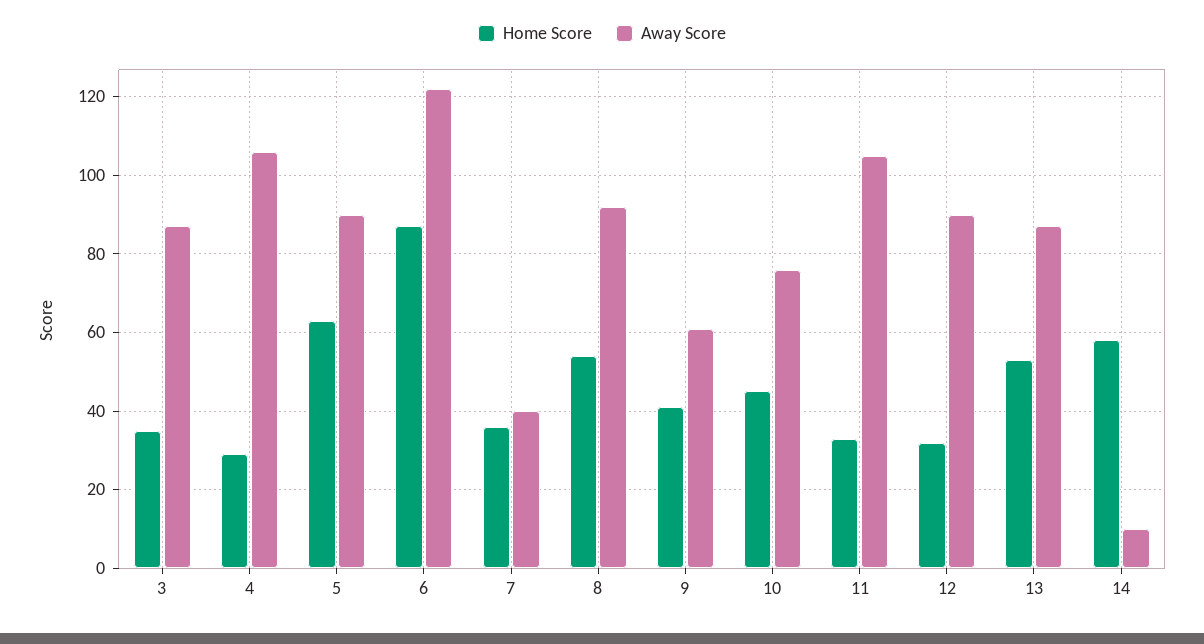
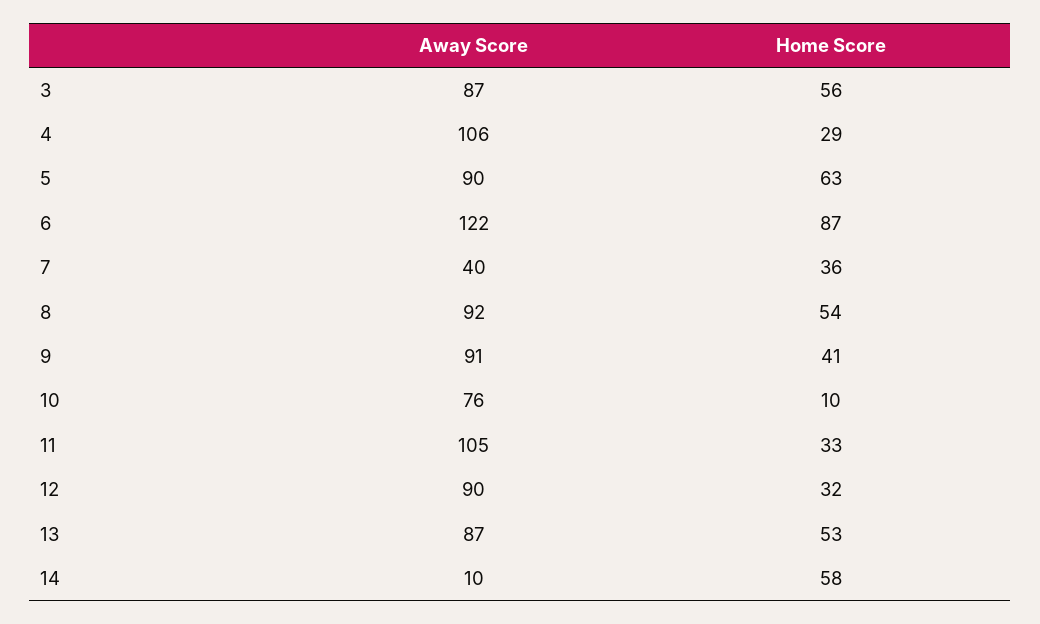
Home Score, 3: 35 -> 56
Away Score, 9: 60 -> 91
Home Score, 10: 45 -> 10

